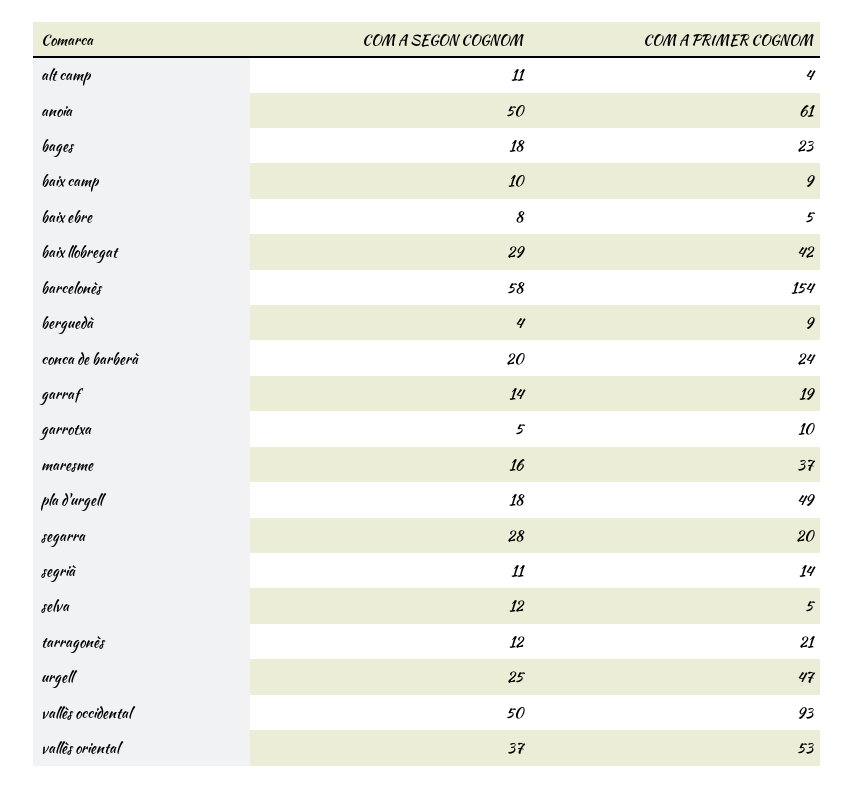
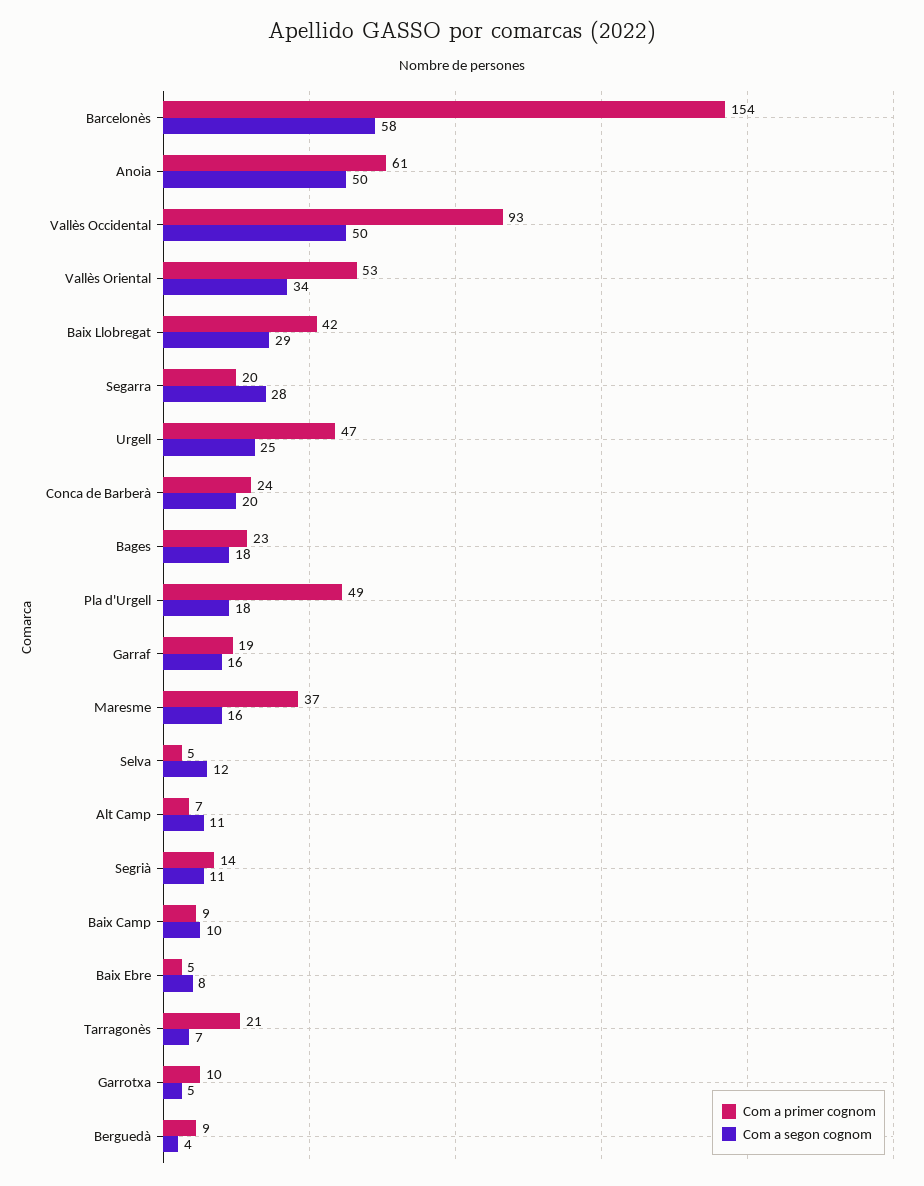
COM A PRIMER COGNOM, alt camp: 4 -> 7
COM A SEGON COGNOM, garraf: 14 -> 16
COM A SEGON COGNOM, tarragonès: 12 -> 7
COM A SEGON COGNOM, vallès oriental: 37 -> 34

